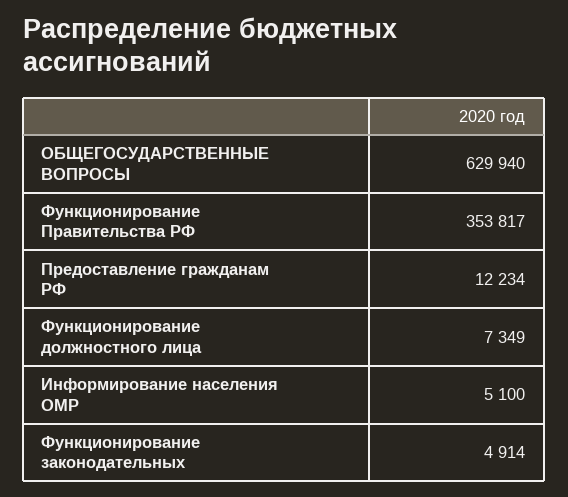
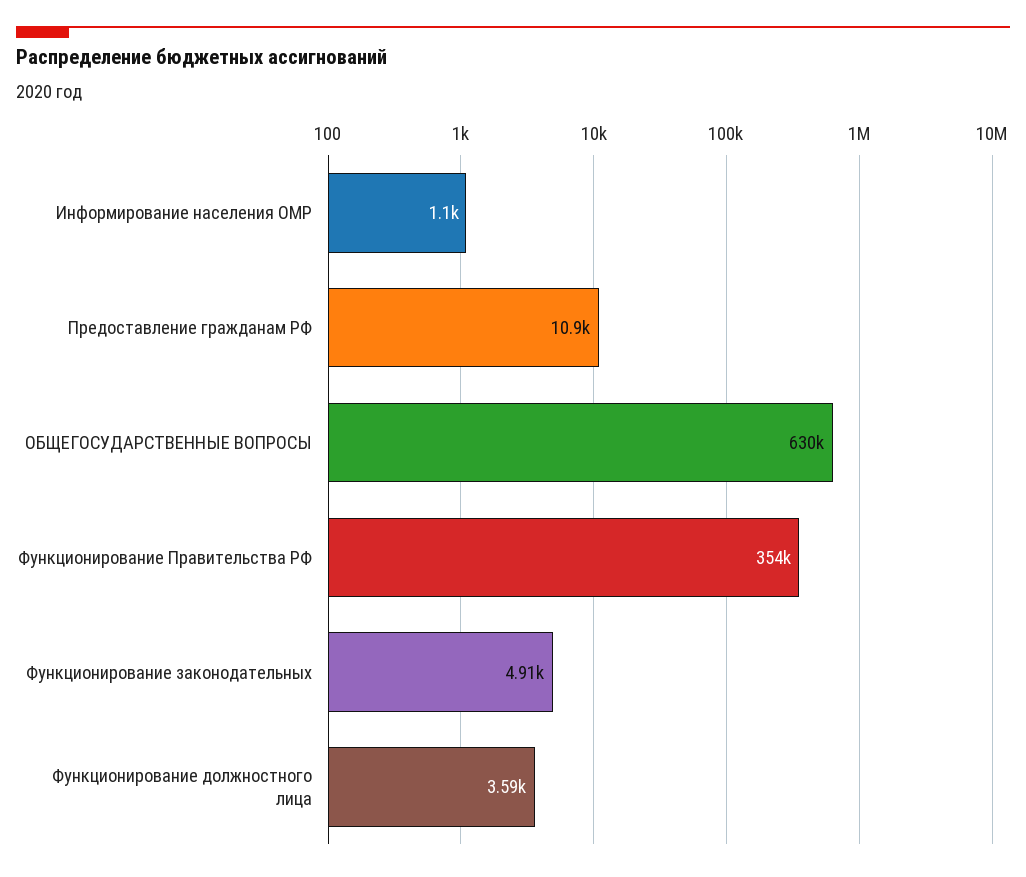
Предоставление гражданам РФ: 12234 -> 10900
Функционирование должностного лица: 7349 -> 3590
Информирование населения ОМР: 5100 -> 1100

